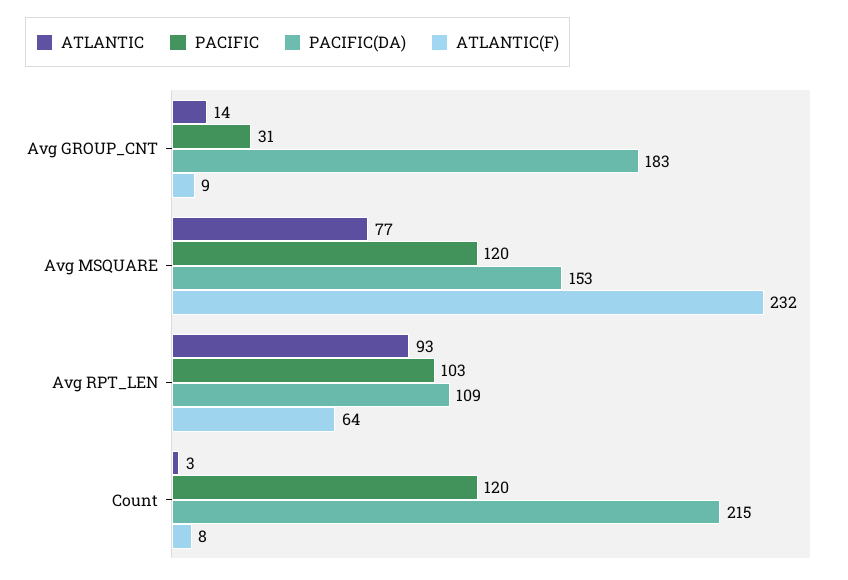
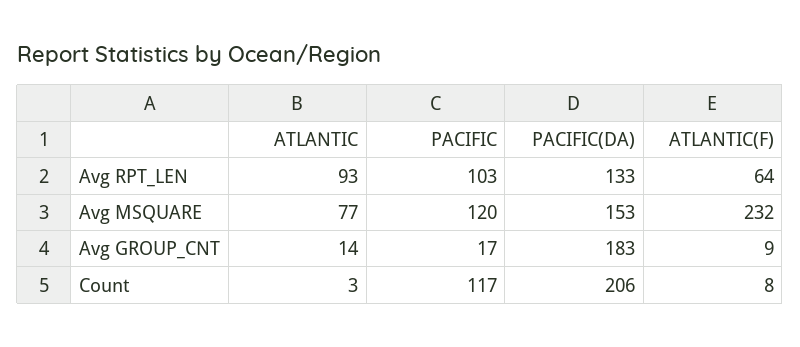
PACIFIC, Avg GROUP_CNT: 31 -> 17
PACIFIC(DA), Avg RPT_LEN: 109 -> 133
PACIFIC, Count: 120 -> 117
PACIFIC(DA), Count: 215 -> 206

